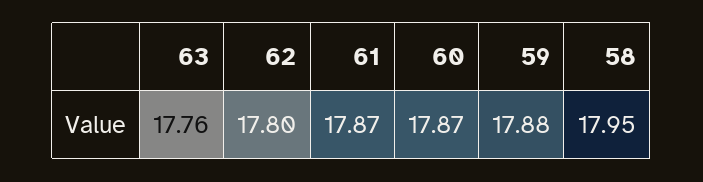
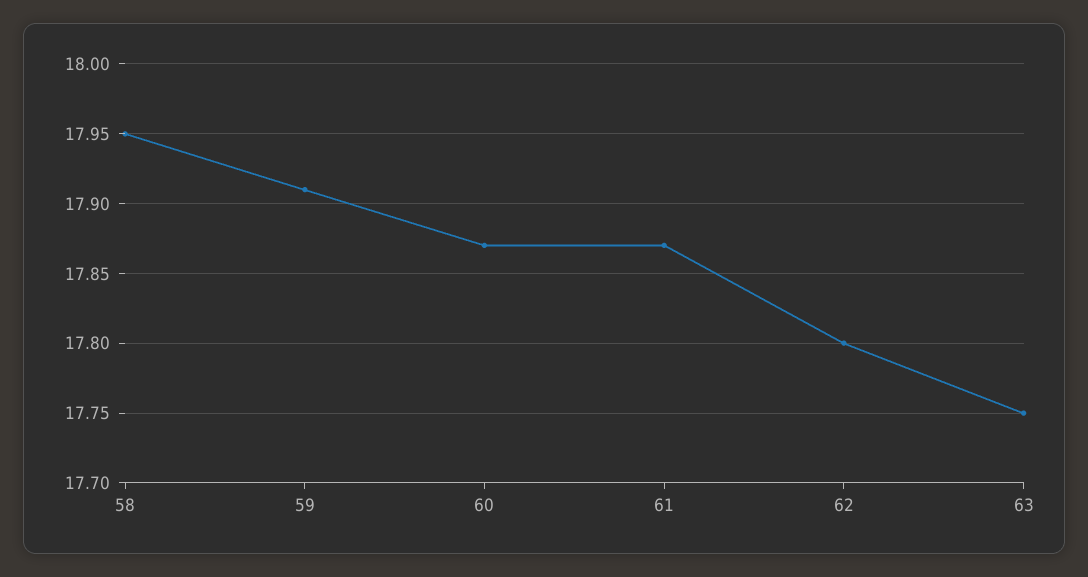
63: 17.76 -> 17.75
59: 17.88 -> 17.91

